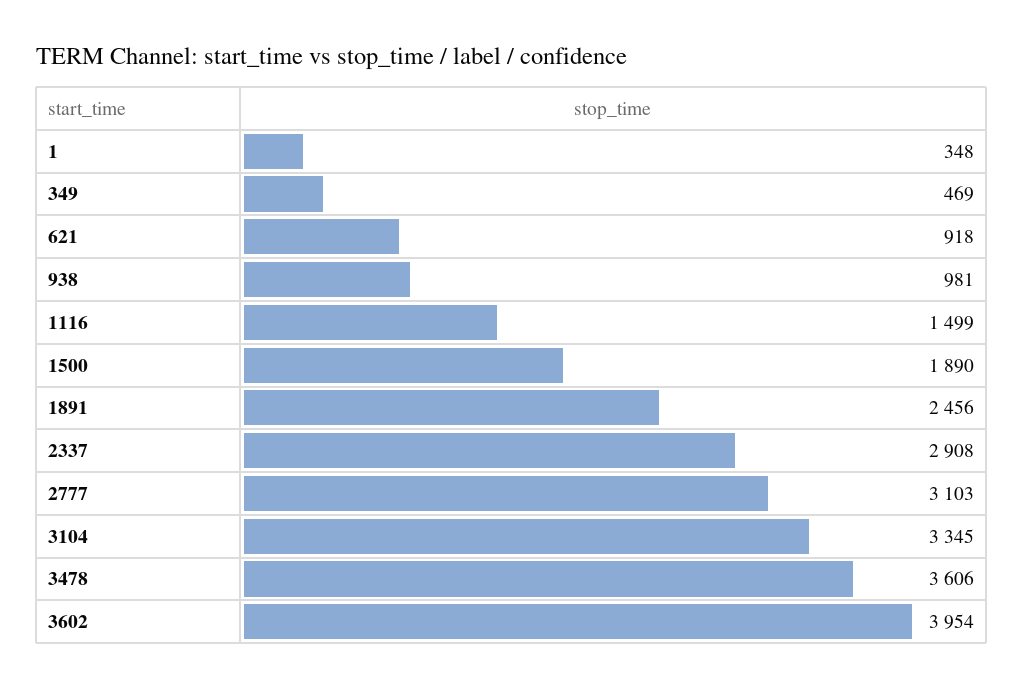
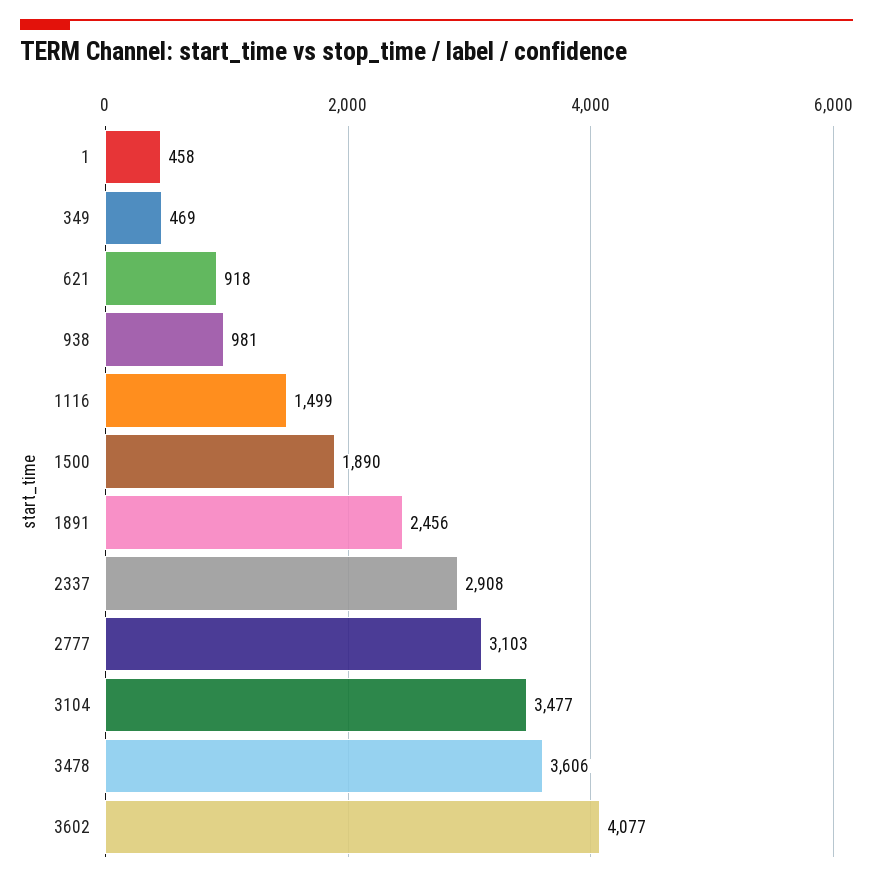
1: 348 -> 458
3104: 3345 -> 3477
3602: 3954 -> 4077

